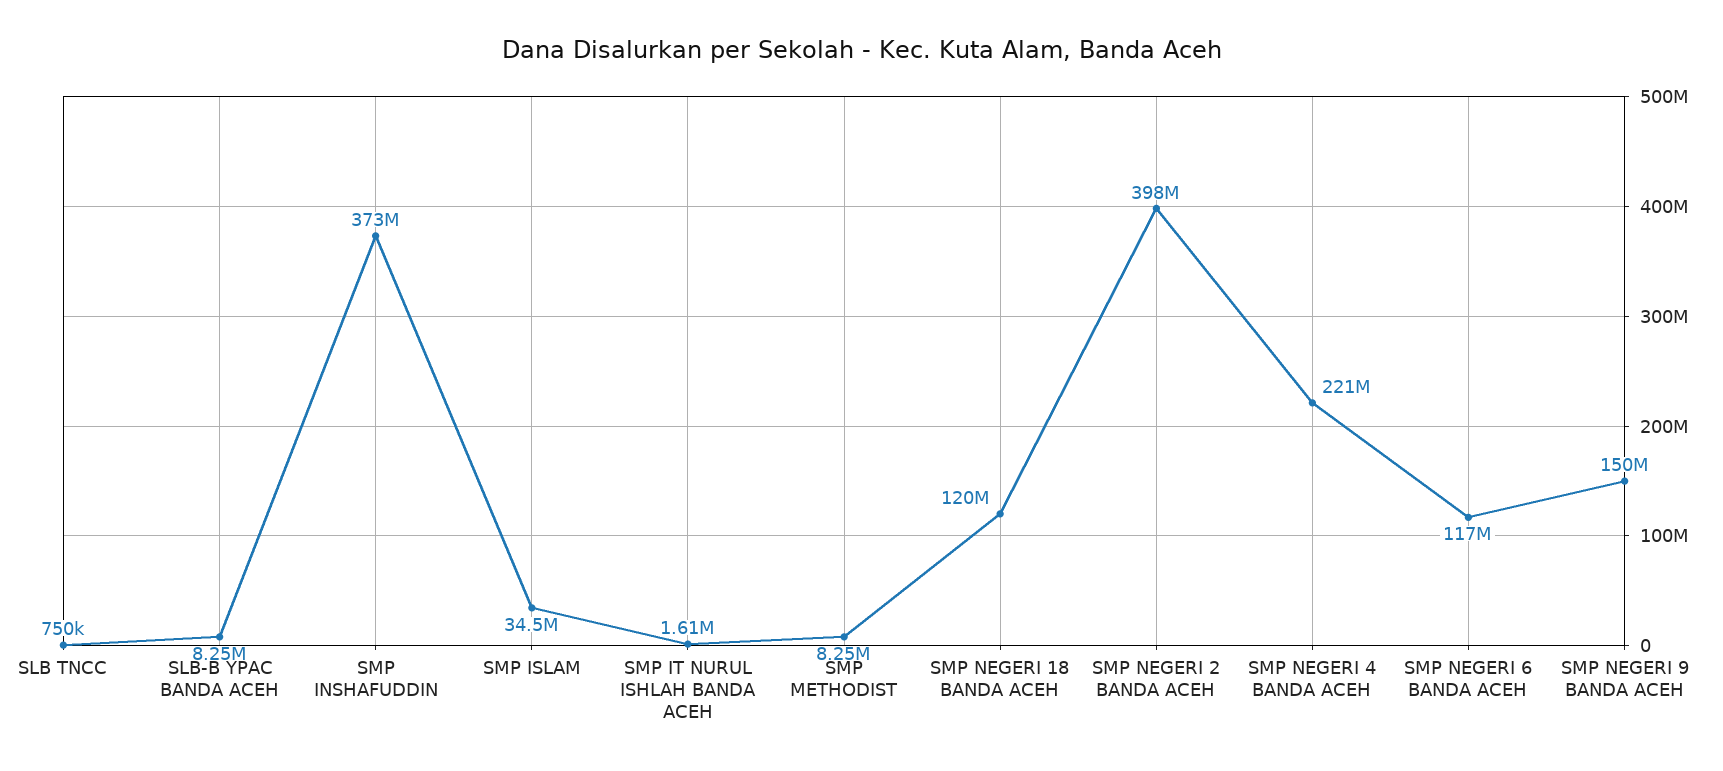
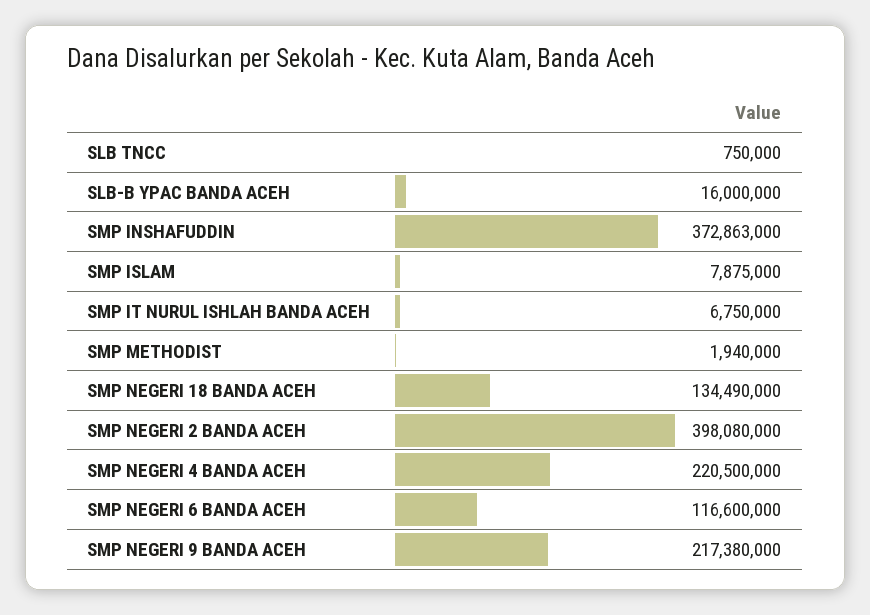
SLB-B YPAC BANDA ACEH: 8250000 -> 16000000
SMP ISLAM: 34500000 -> 7875000
SMP IT NURUL ISHLAH BANDA ACEH: 1610000 -> 6750000
SMP METHODIST: 8250000 -> 1940000
SMP NEGERI 18 BANDA ACEH: 120000000 -> 134490000
SMP NEGERI 9 BANDA ACEH: 150000000 -> 217380000

